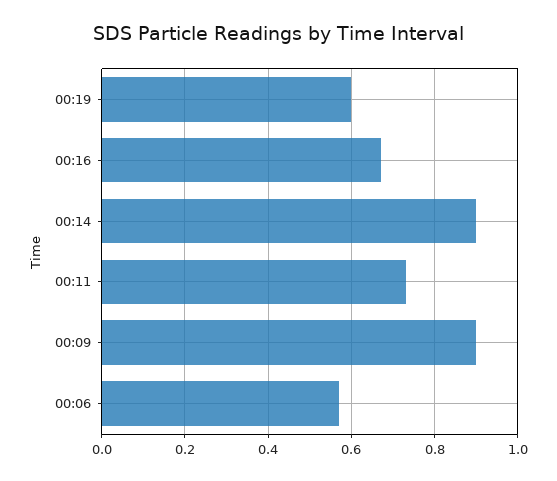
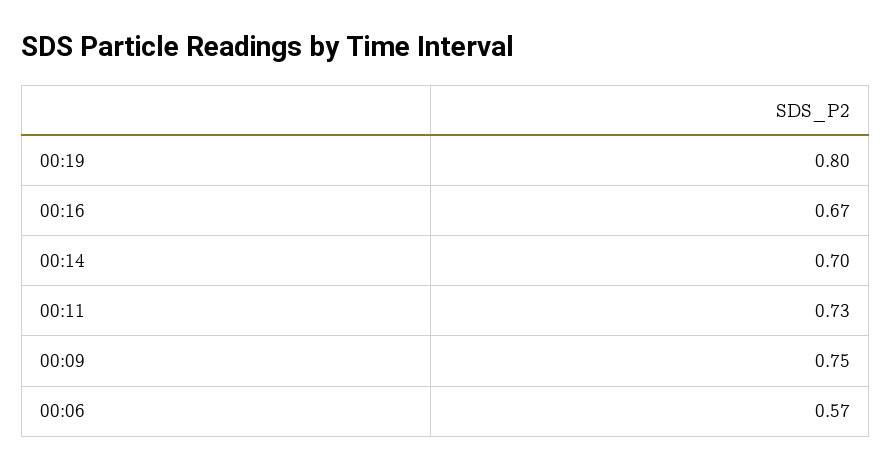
00:19: 0.6 -> 0.8
00:14: 0.9 -> 0.7
00:09: 0.9 -> 0.75

